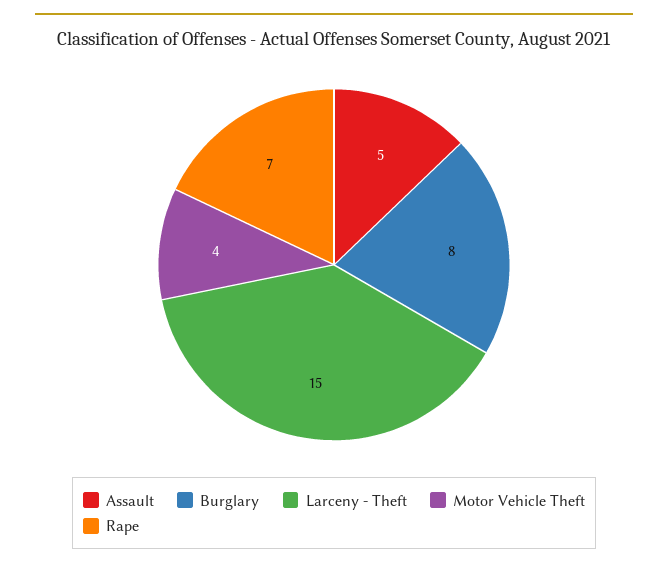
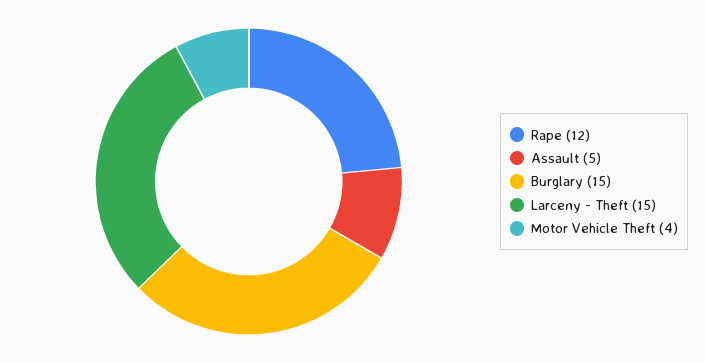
Burglary: 8 -> 15
Rape: 7 -> 12

